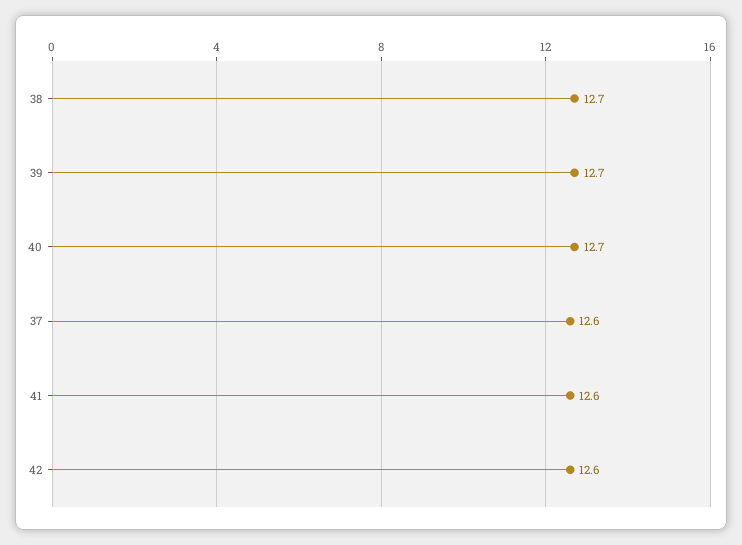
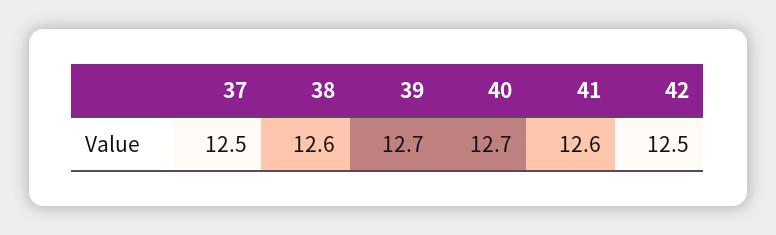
38: 12.7 -> 12.6
37: 12.6 -> 12.5
42: 12.6 -> 12.5

